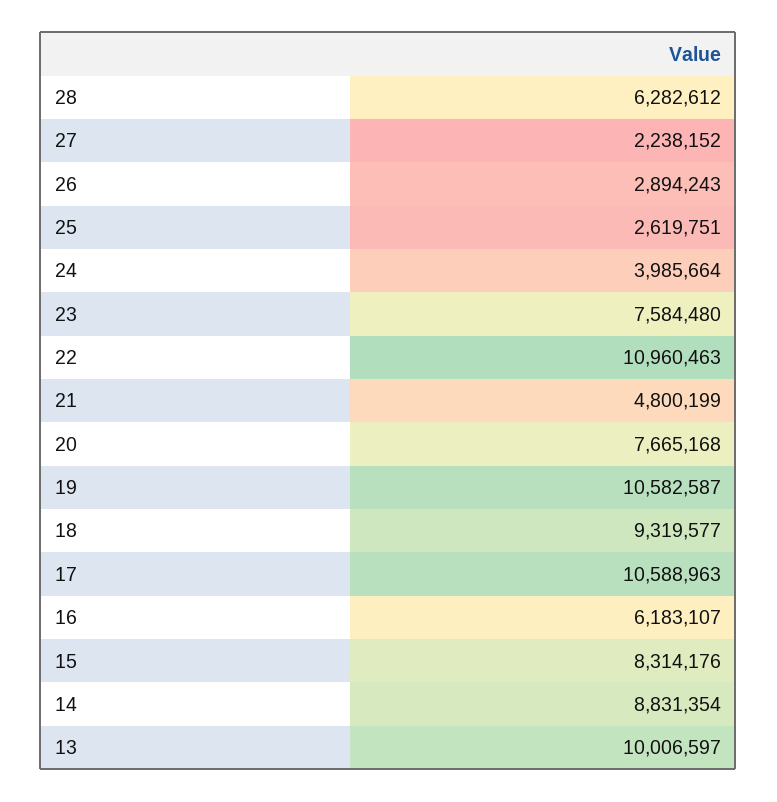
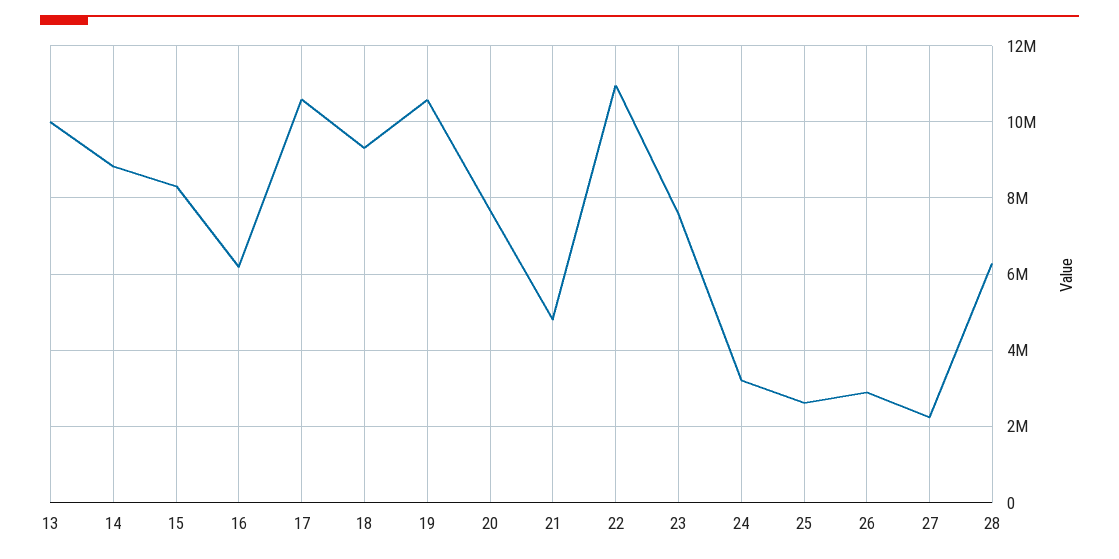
24: 3985664 -> 3200000

